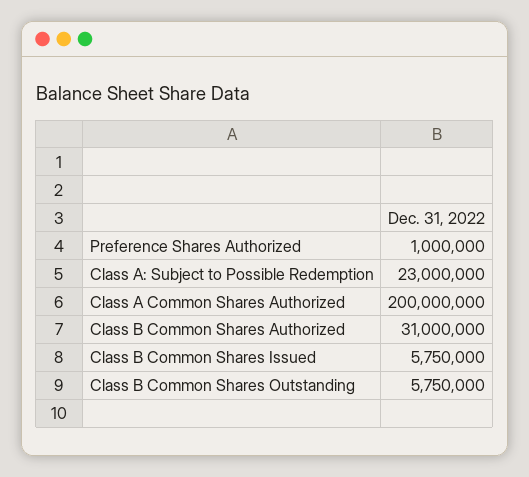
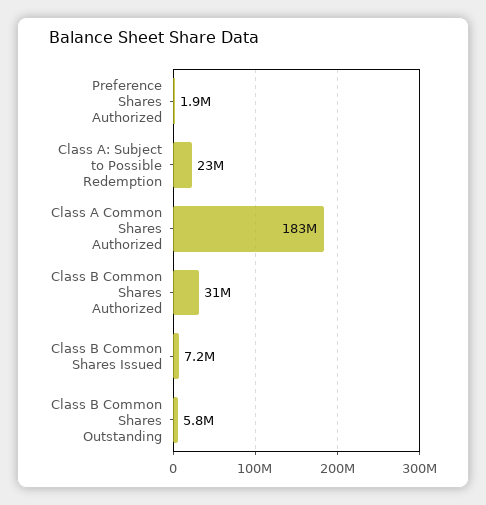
Preference Shares Authorized: 1000000 -> 1900000
Class A Common Shares Authorized: 200000000 -> 183000000
Class B Common Shares Issued: 5750000 -> 7200000

